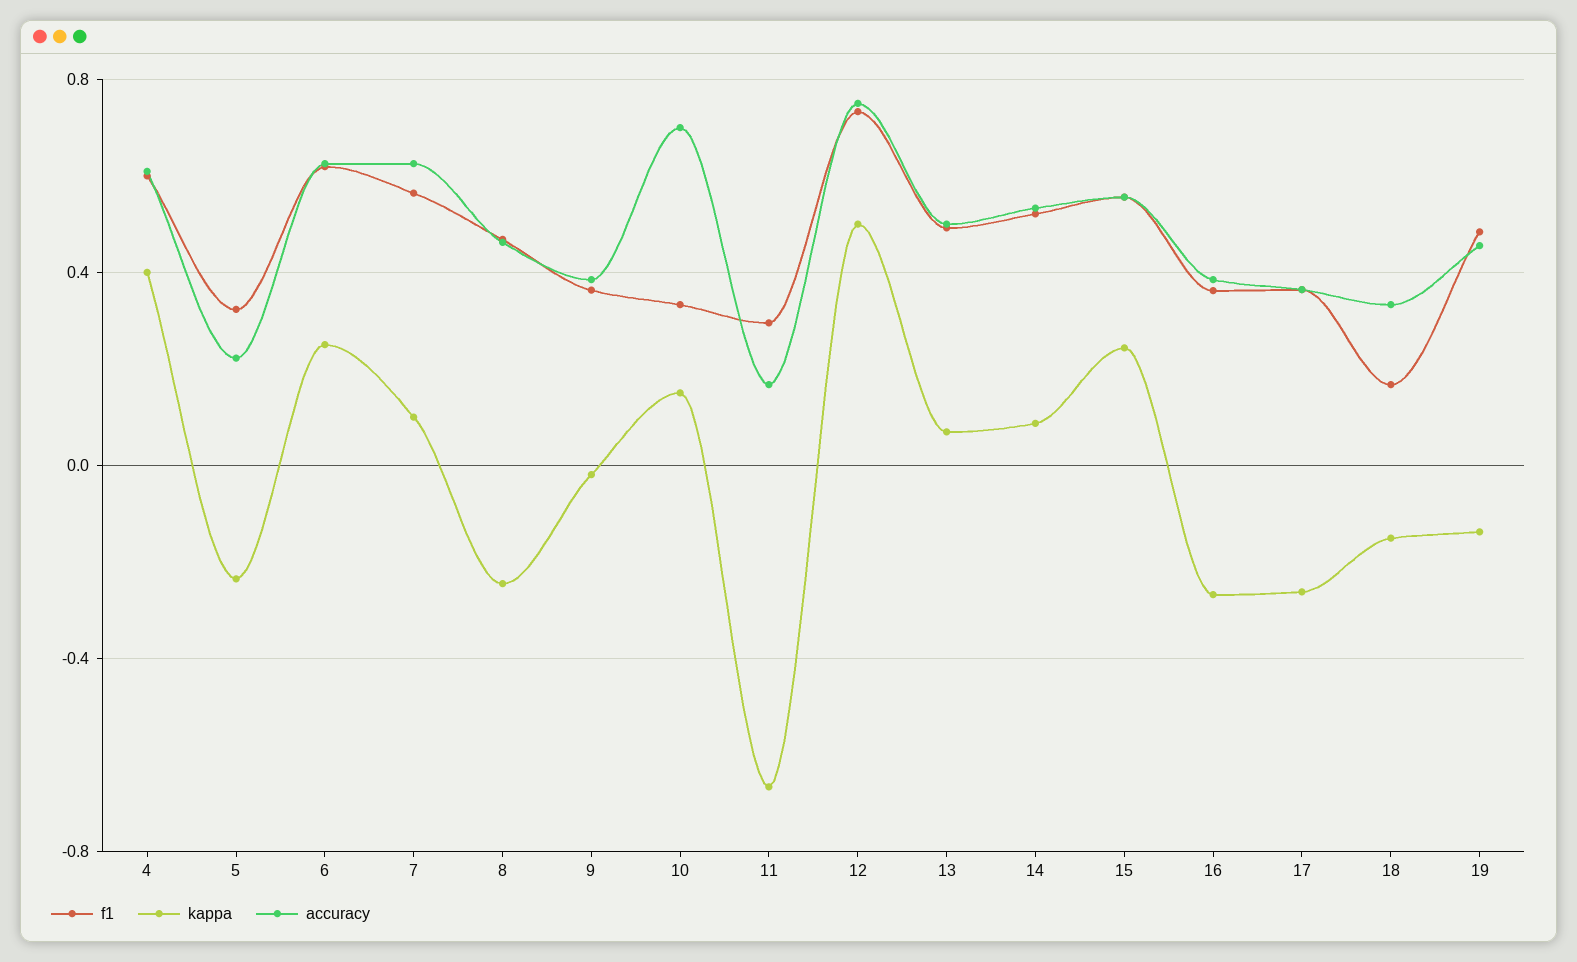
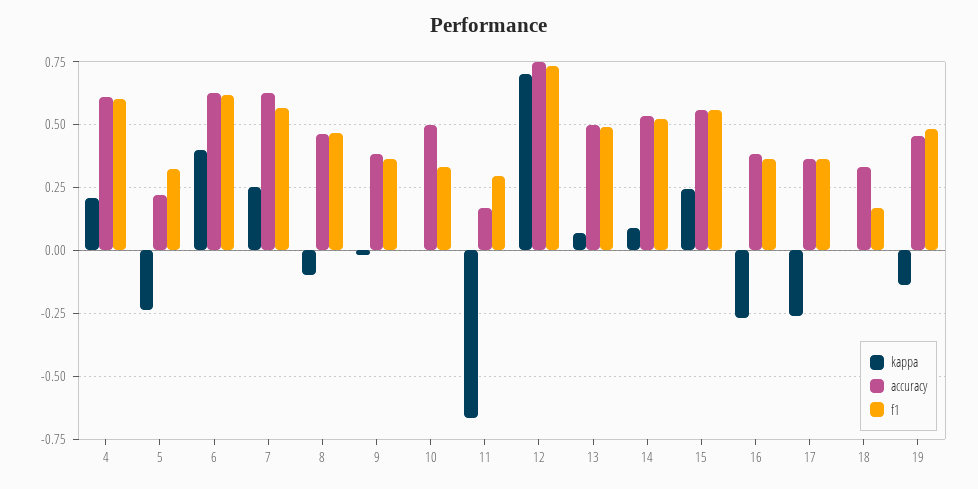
kappa, 4: 0.4 -> 0.2
kappa, 6: 0.25 -> 0.4
kappa, 7: 0.1 -> 0.25
kappa, 8: -0.25 -> -0.1
kappa, 10: 0.15 -> 0
accuracy, 10: 0.7 -> 0.5
kappa, 12: 0.5 -> 0.7
kappa, 18: -0.15 -> 0

